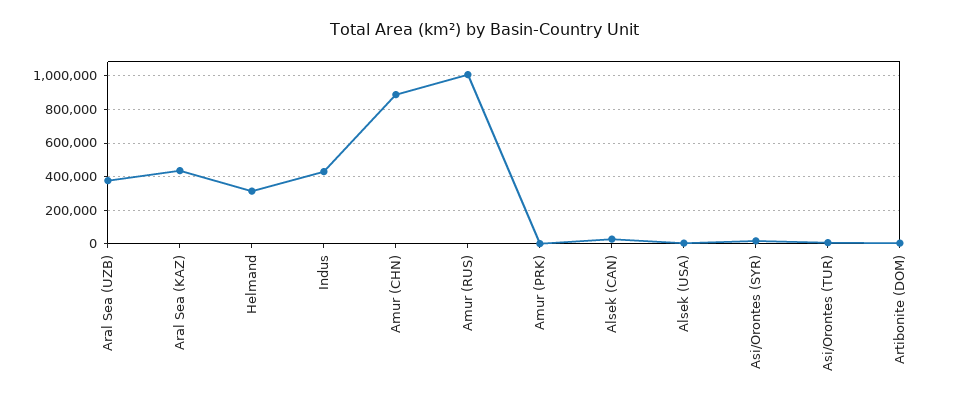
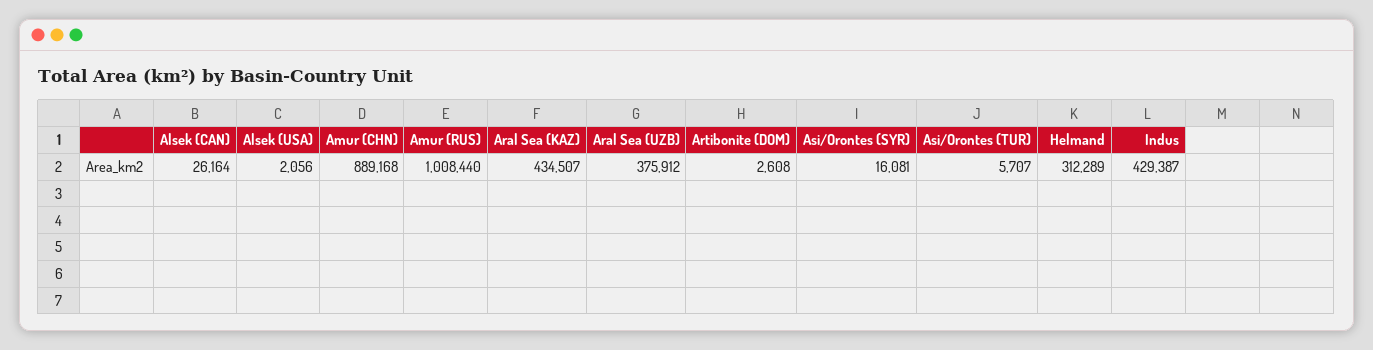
Amur (PRK): 0 -> none

